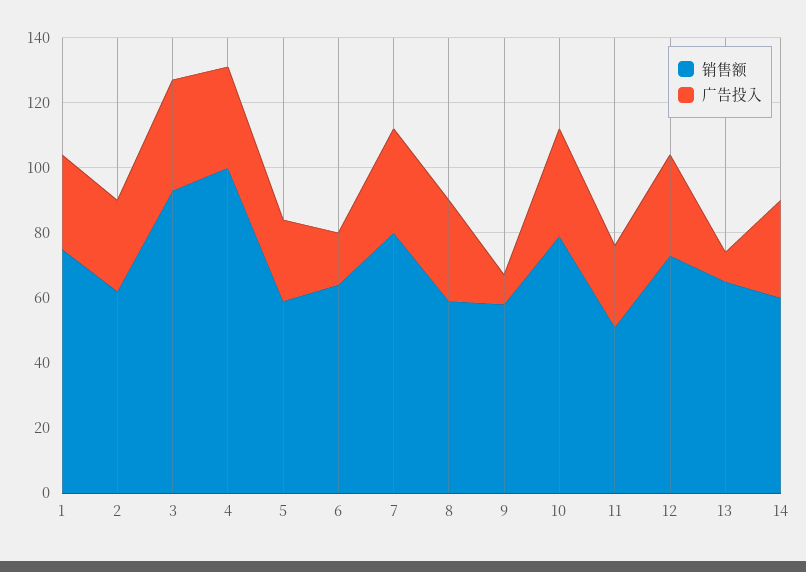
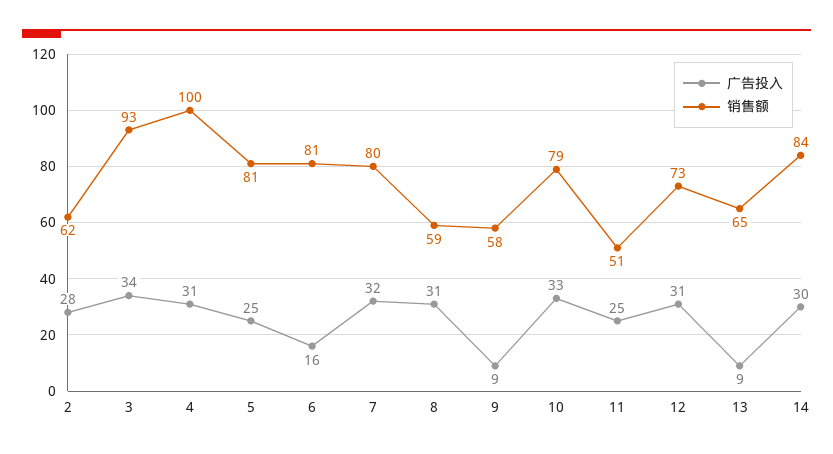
销售额, 1: 75 -> none
广告投入, 1: 30 -> none
销售额, 5: 60 -> 81
销售额, 6: 65 -> 81
销售额, 14: 60 -> 84

